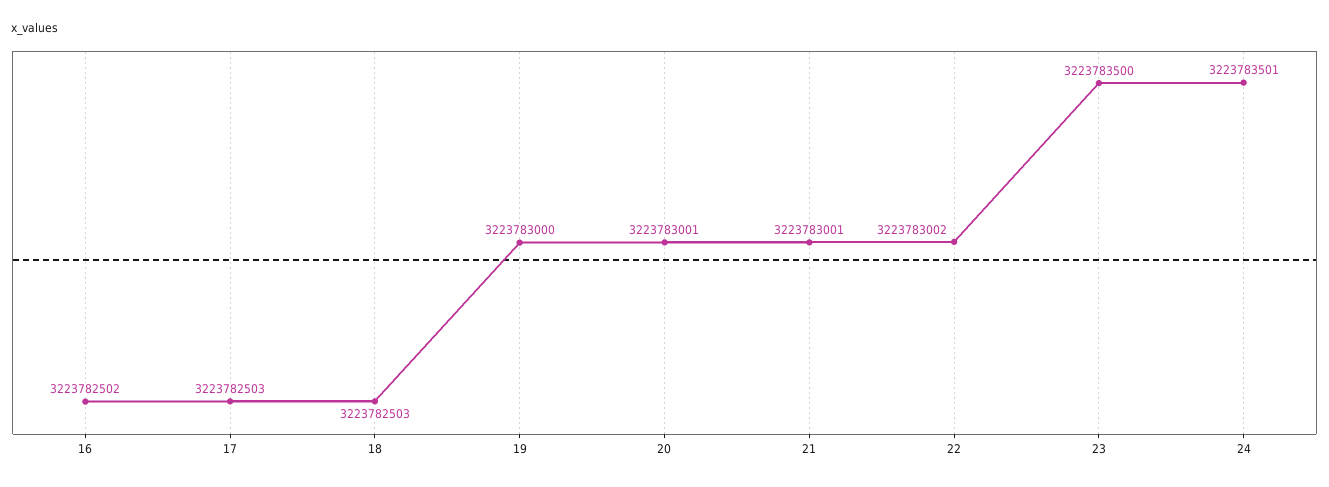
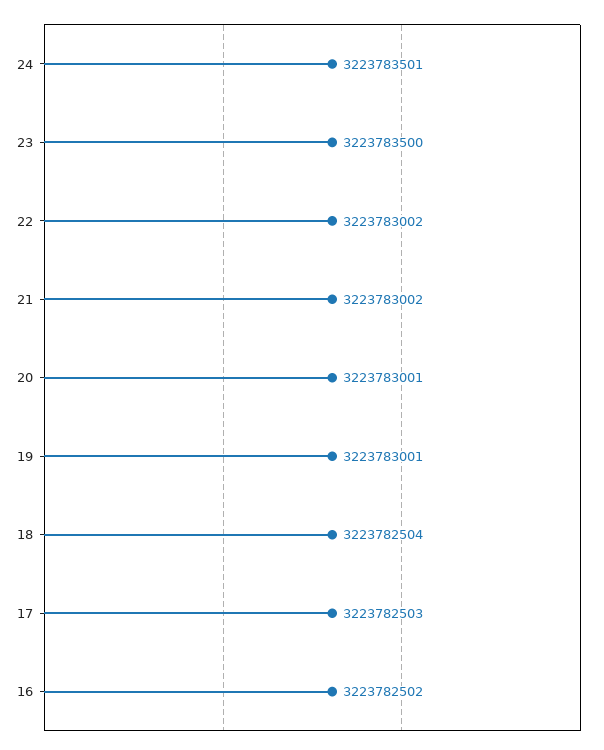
18: 3223782503 -> 3223782504
19: 3223783000 -> 3223783001
21: 3223783001 -> 3223783002

